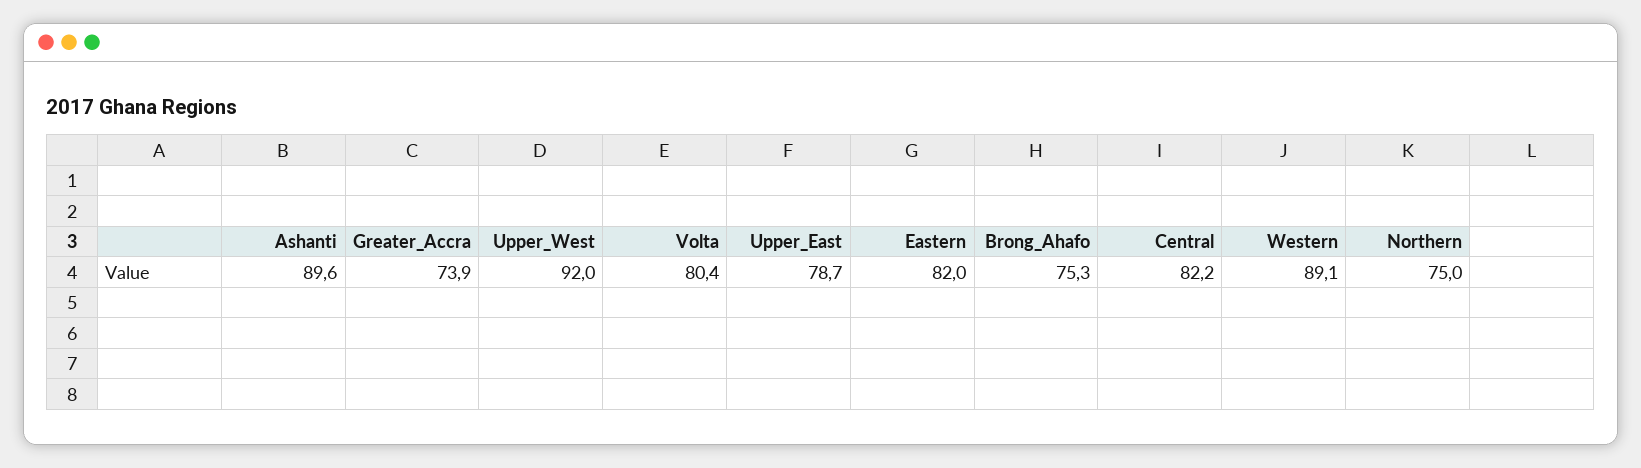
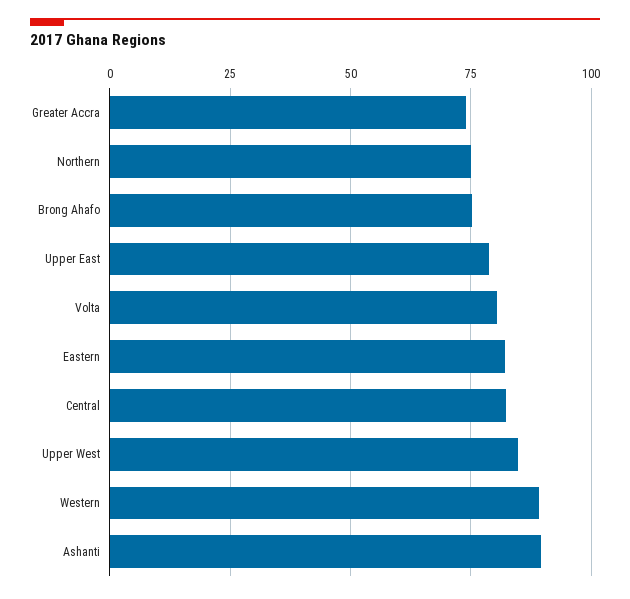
Upper_West: 92 -> 85

